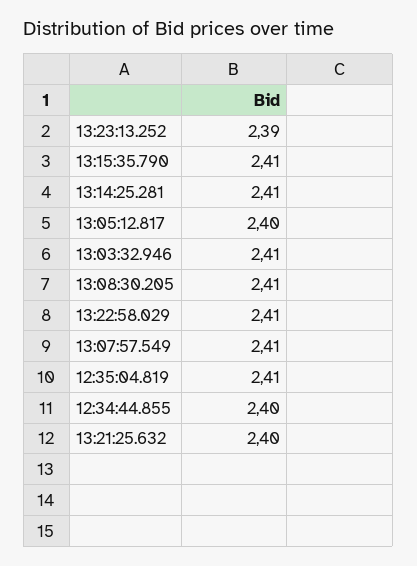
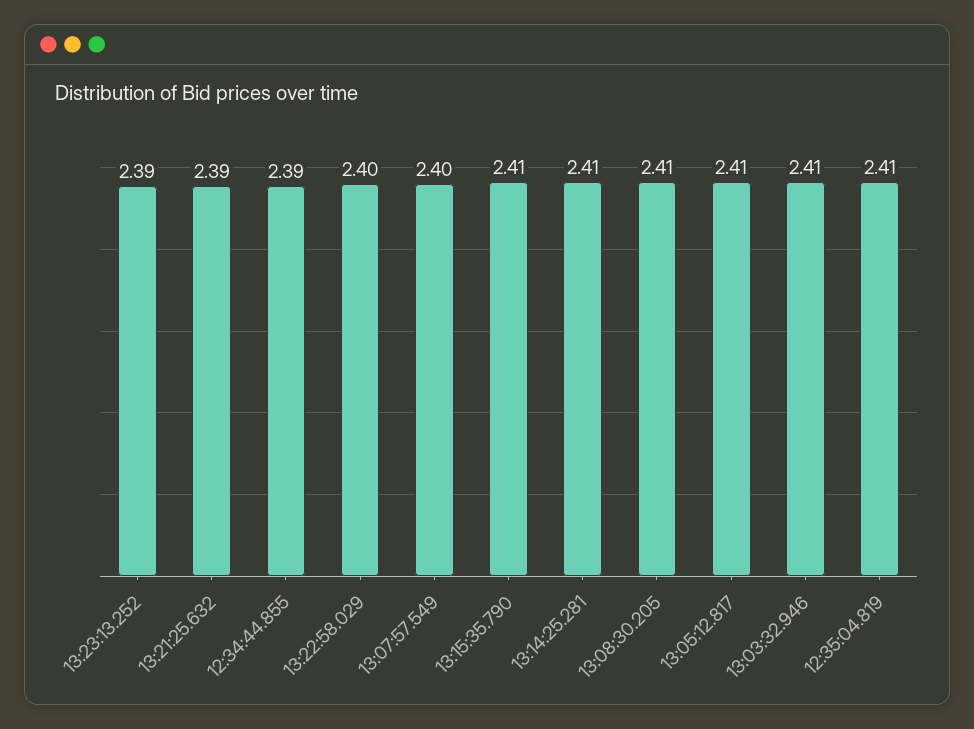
13:05:12.817: 2.4 -> 2.41
13:22:58.029: 2.41 -> 2.4
13:07:57.549: 2.41 -> 2.4
12:34:44.855: 2.4 -> 2.39
13:21:25.632: 2.4 -> 2.39

